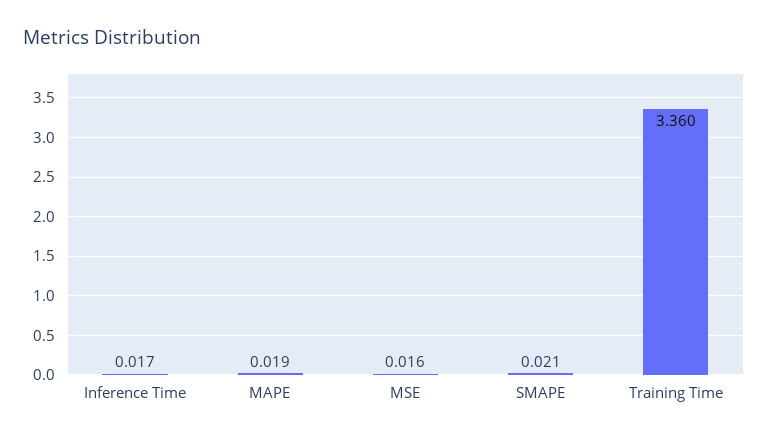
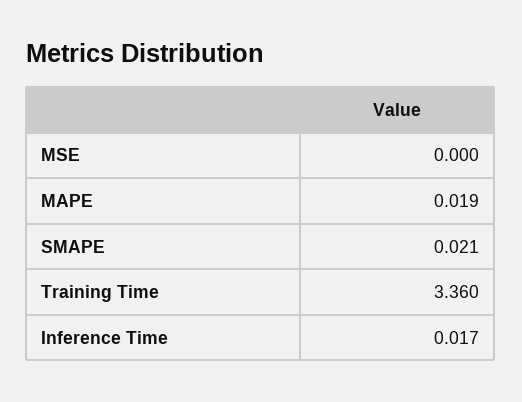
MSE: 0.016 -> 0

